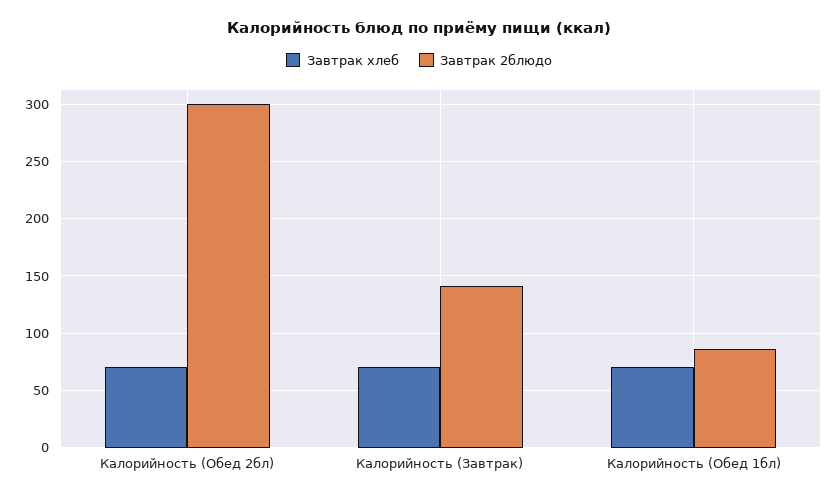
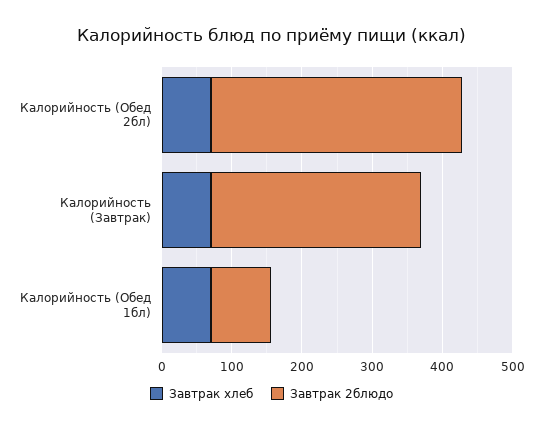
Завтрак 2блюдо, Калорийность (Обед 2бл): 300 -> 360
Завтрак 2блюдо, Калорийность (Завтрак): 140 -> 300

